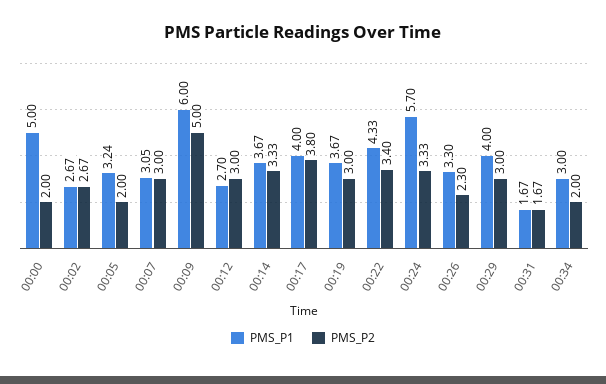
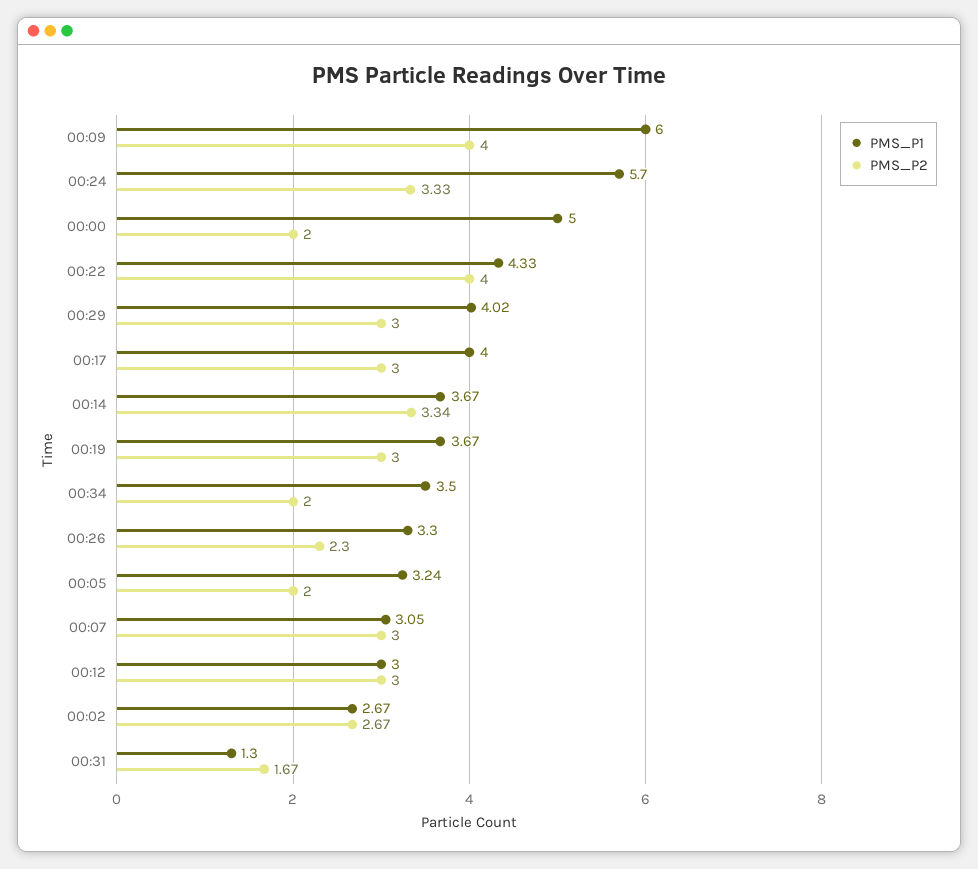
PMS_P2, 00:09: 5 -> 4
PMS_P1, 00:12: 2.7 -> 3
PMS_P2, 00:14: 3.33 -> 3.34
PMS_P2, 00:17: 3.8 -> 3
PMS_P2, 00:22: 3.4 -> 4
PMS_P1, 00:29: 4 -> 4.02
PMS_P1, 00:31: 1.67 -> 1.3
PMS_P1, 00:34: 3 -> 3.5

